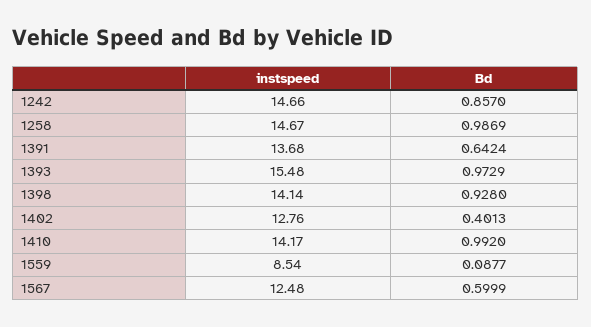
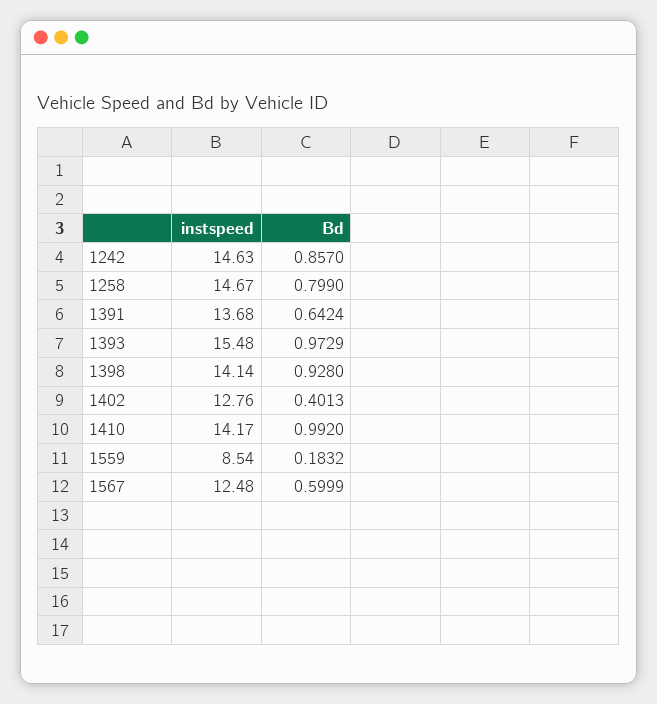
instspeed, 1242: 14.66 -> 14.63
Bd, 1258: 0.9869 -> 0.799
Bd, 1559: 0.0877 -> 0.1832

